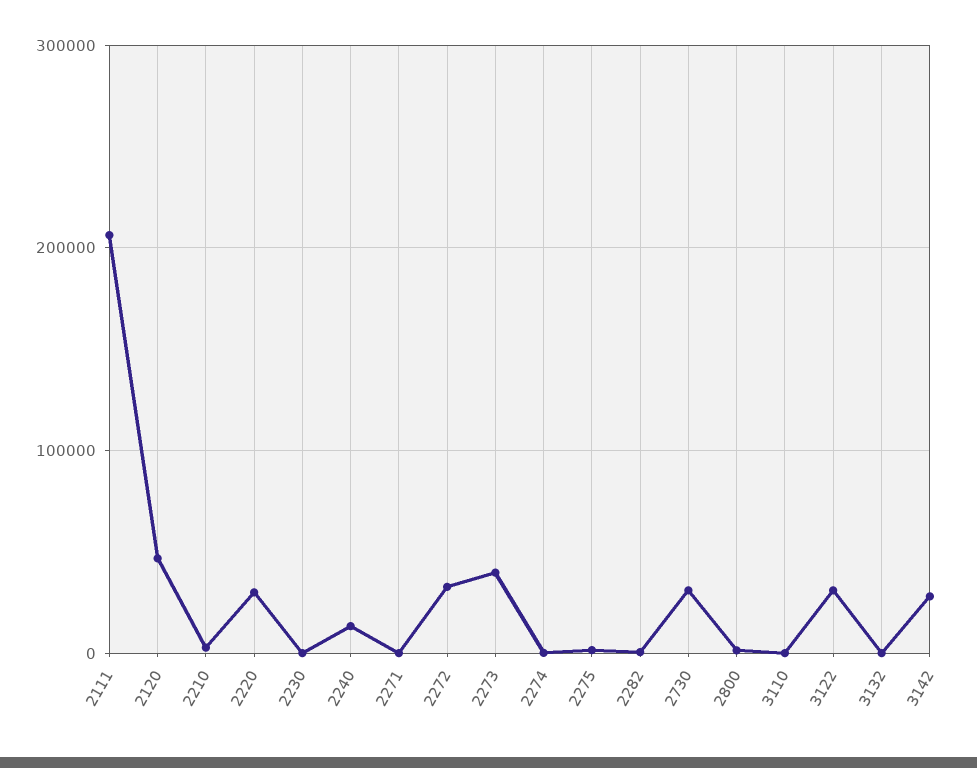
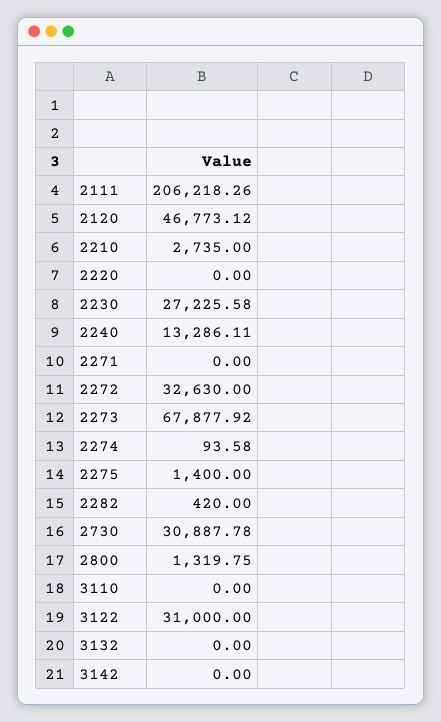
2220: 30000 -> 0
2230: 0 -> 27225.58
2273: 40000 -> 67877.92
3142: 30000 -> 0

